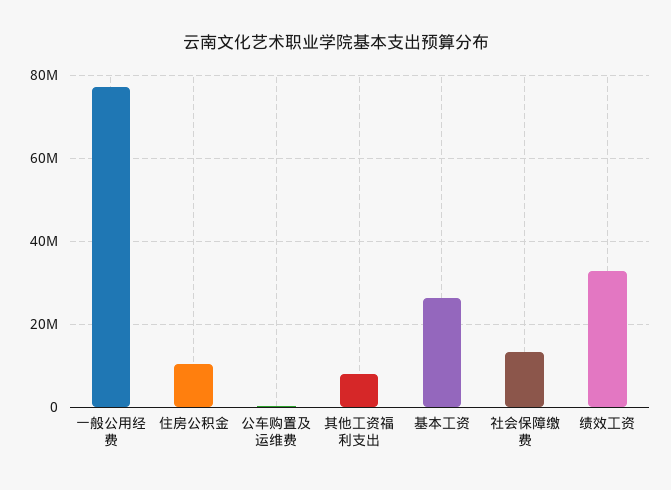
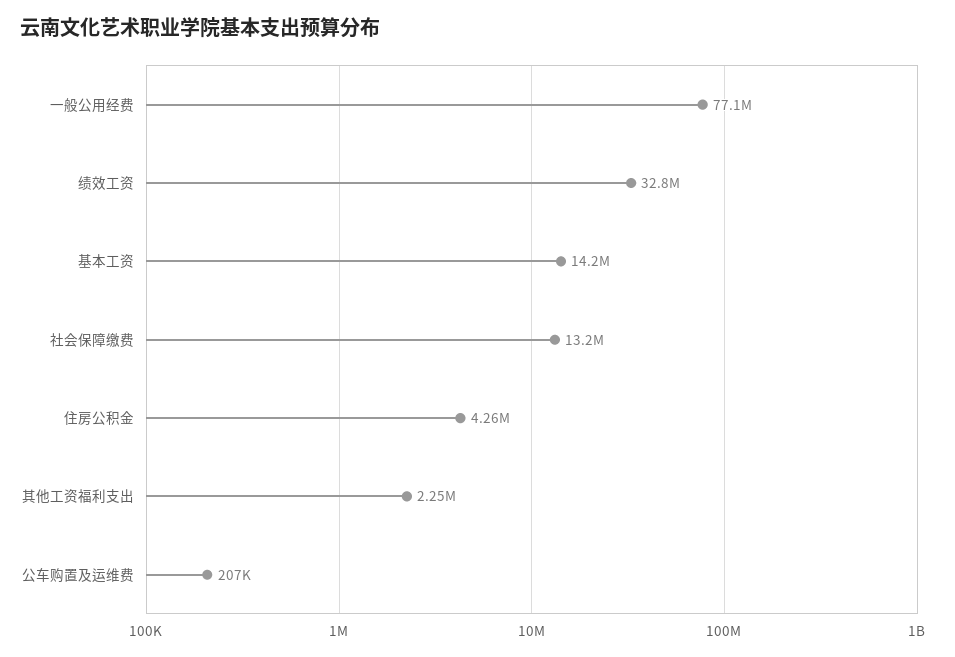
住房公积金: 10000000 -> 4260000
其他工资福利支出: 8000000 -> 2250000
基本工资: 26000000 -> 14200000

